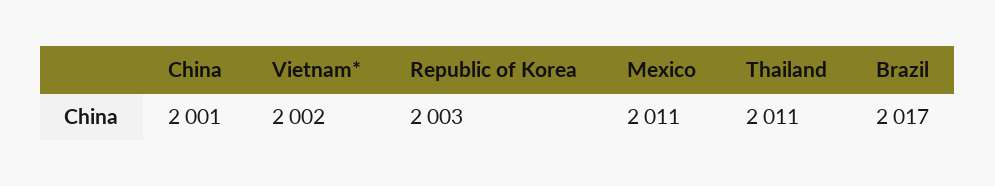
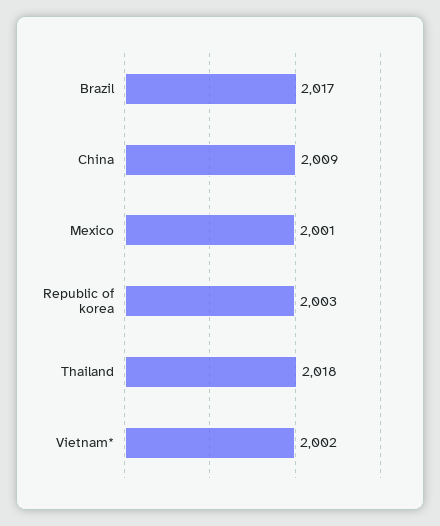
China: 2001 -> 2009
Mexico: 2011 -> 2001
Thailand: 2011 -> 2018

